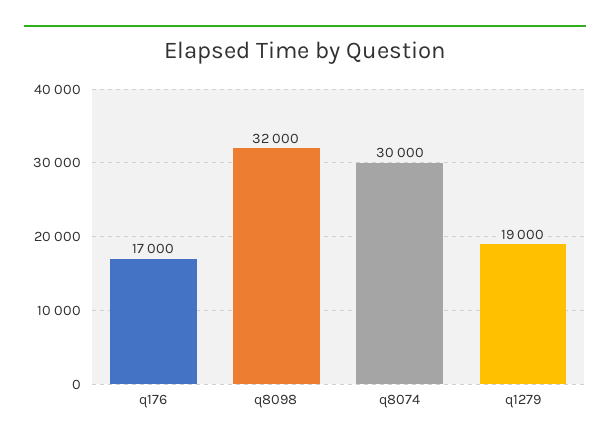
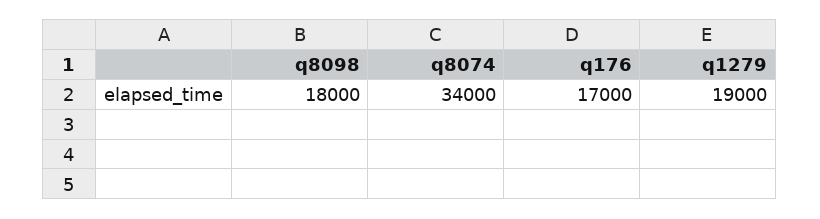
q8098: 32000 -> 18000
q8074: 30000 -> 34000

